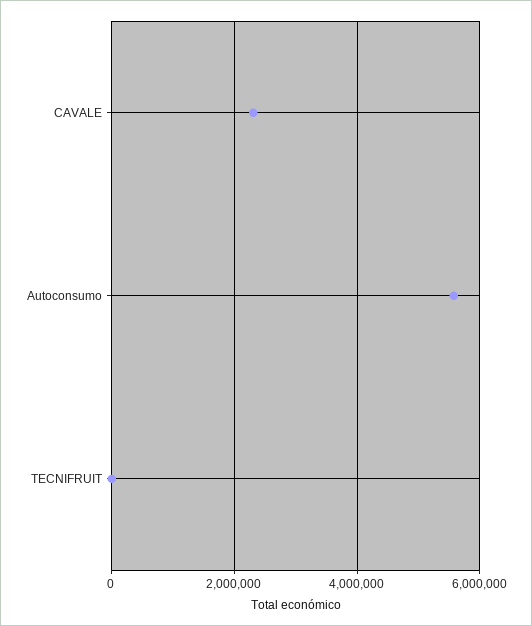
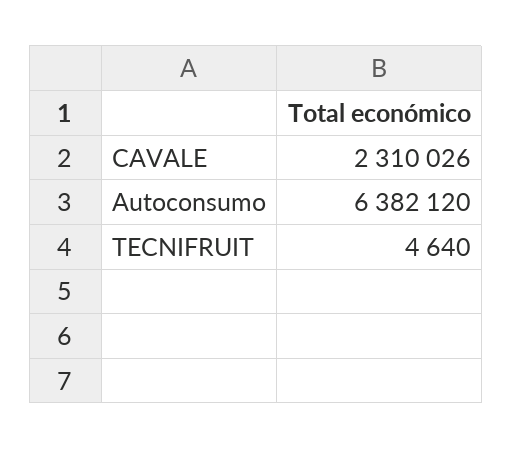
Autoconsumo: 5600000 -> 6382120

